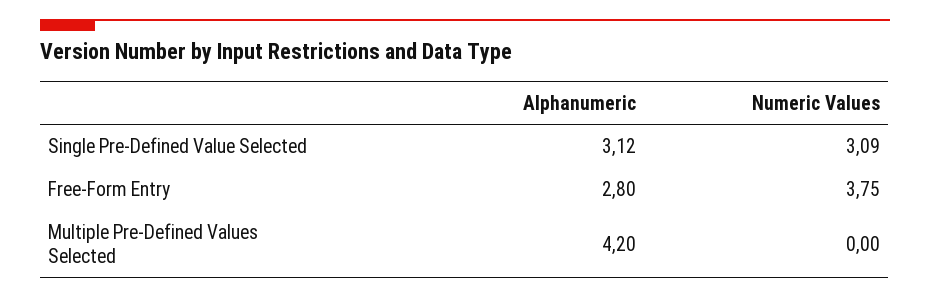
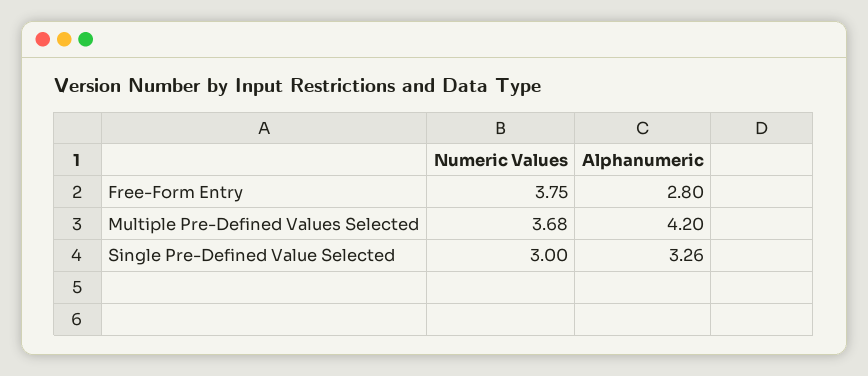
Alphanumeric, Single Pre-Defined Value Selected: 3.12 -> 3.26
Numeric Values, Single Pre-Defined Value Selected: 3.09 -> 3
Numeric Values, Multiple Pre-Defined Values Selected: 0 -> 3.68

